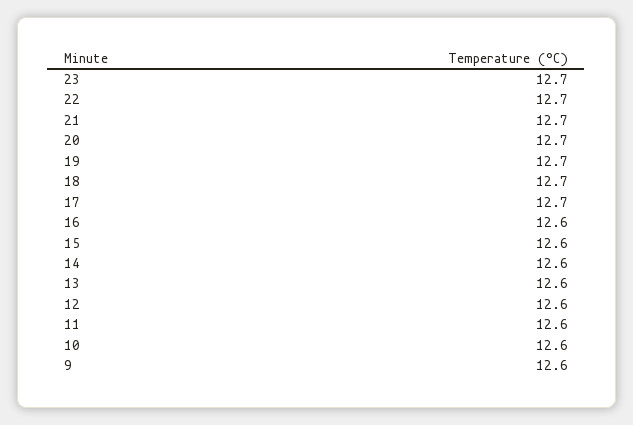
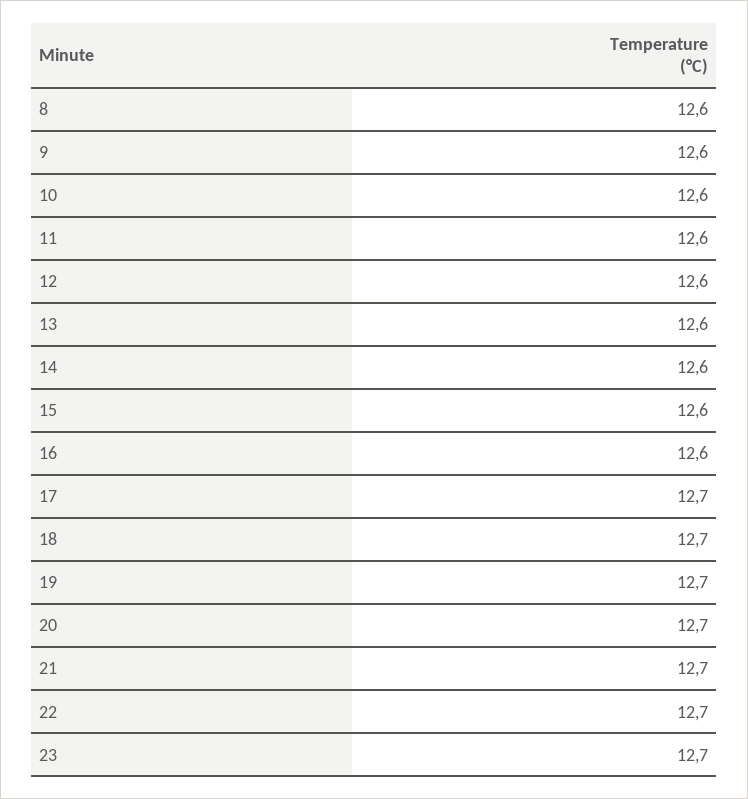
8: none -> 12.6

